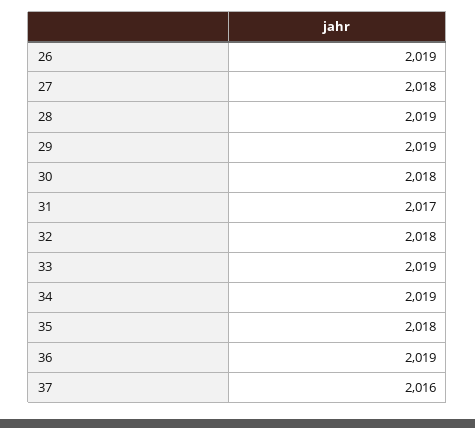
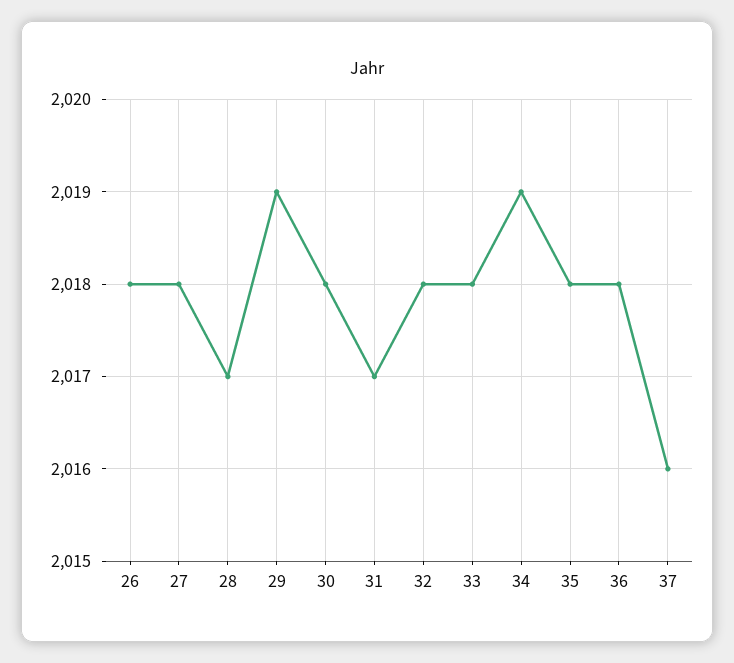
26: 2019 -> 2018
28: 2019 -> 2017
33: 2019 -> 2018
36: 2019 -> 2018

